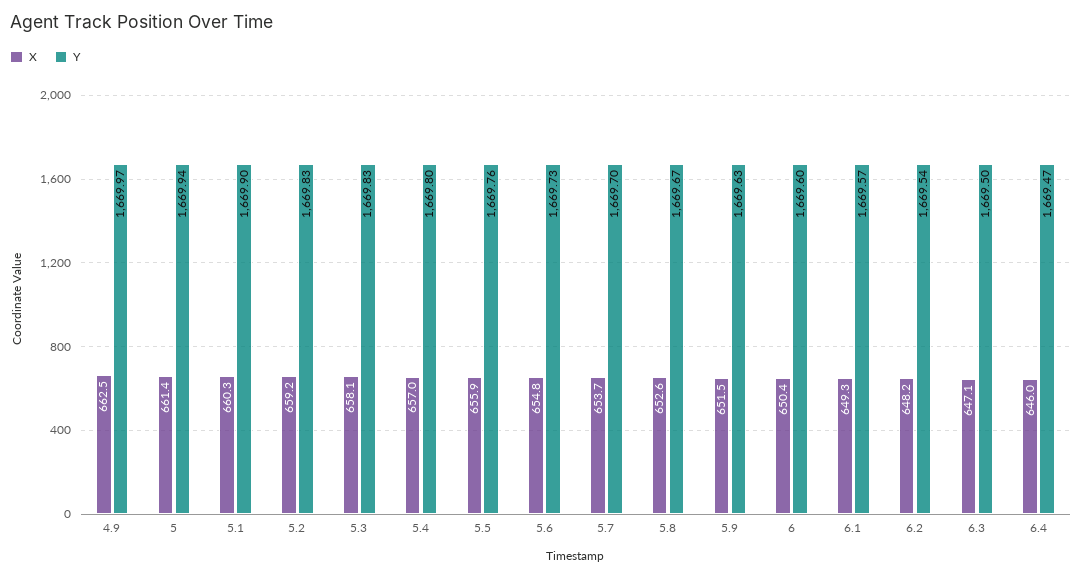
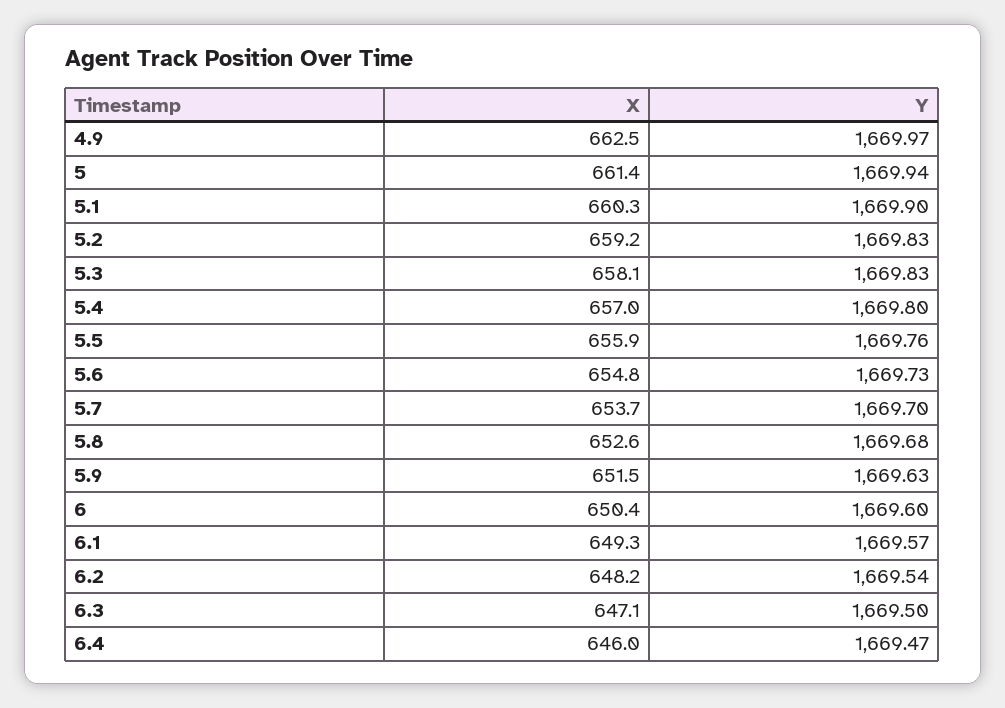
Y, 5.8: 1669.67 -> 1669.68

